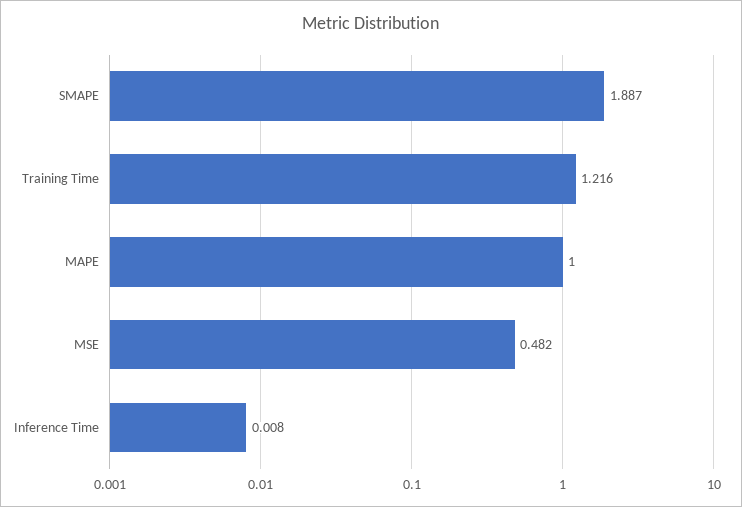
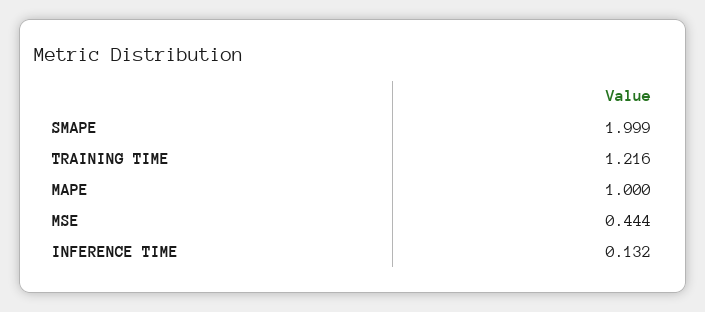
SMAPE: 1.887 -> 1.999
MSE: 0.482 -> 0.444
Inference Time: 0.008 -> 0.132

